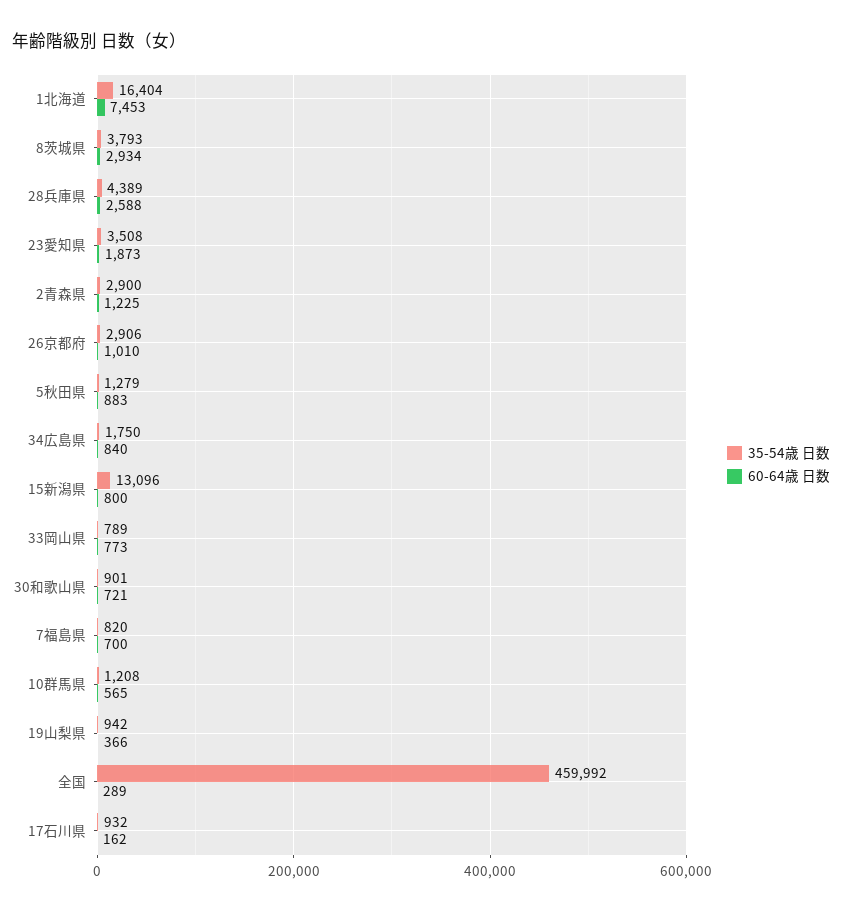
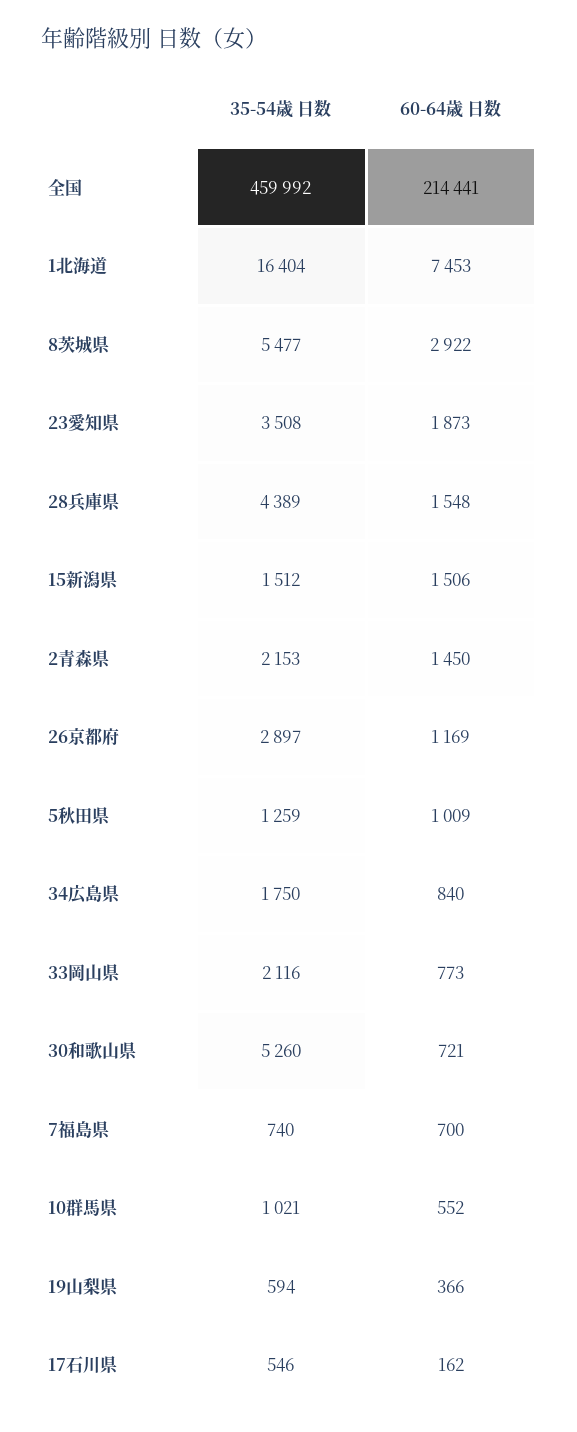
35-54歳 日数, 8茨城県: 3793 -> 5477
60-64歳 日数, 8茨城県: 2934 -> 2922
60-64歳 日数, 28兵庫県: 2588 -> 1548
35-54歳 日数, 2青森県: 2900 -> 2153
60-64歳 日数, 2青森県: 1225 -> 1450
35-54歳 日数, 26京都府: 2906 -> 2897
60-64歳 日数, 26京都府: 1010 -> 1169
35-54歳 日数, 5秋田県: 1279 -> 1259
60-64歳 日数, 5秋田県: 883 -> 1009
35-54歳 日数, 15新潟県: 13096 -> 1512
60-64歳 日数, 15新潟県: 800 -> 1506
35-54歳 日数, 33岡山県: 789 -> 2116
35-54歳 日数, 30和歌山県: 901 -> 5260
35-54歳 日数, 7福島県: 820 -> 740
35-54歳 日数, 10群馬県: 1208 -> 1021
60-64歳 日数, 10群馬県: 565 -> 552
35-54歳 日数, 19山梨県: 942 -> 594
60-64歳 日数, 全国: 289 -> 214441
35-54歳 日数, 17石川県: 932 -> 546

